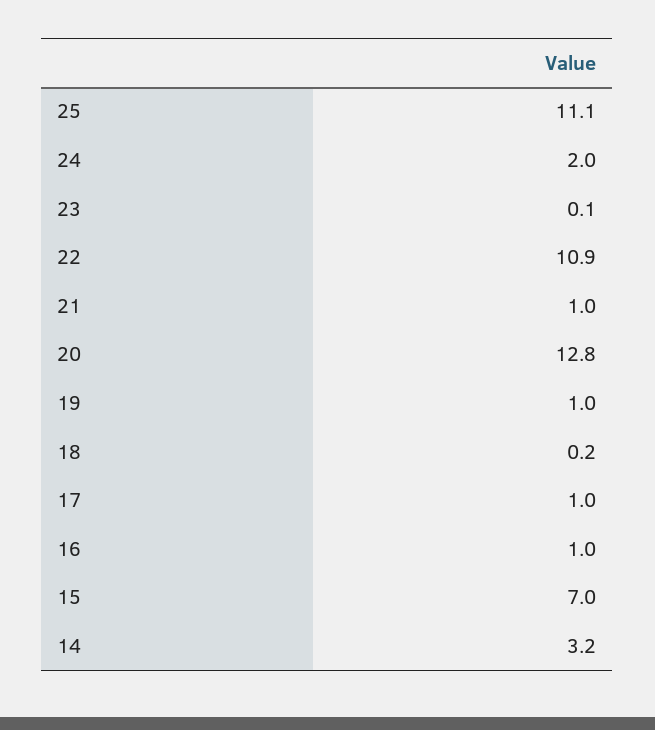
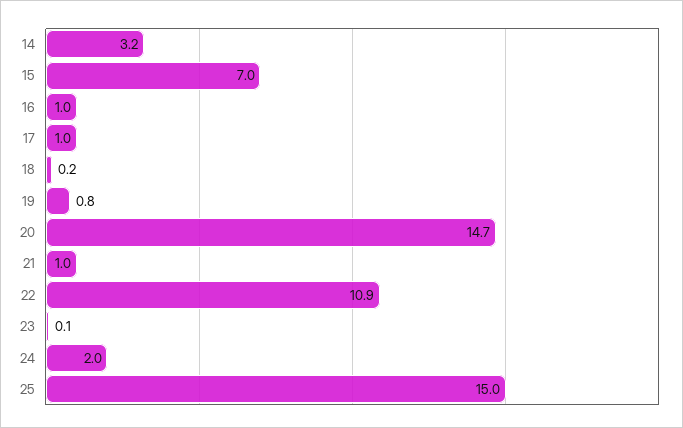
25: 11.1 -> 15
20: 12.8 -> 14.7
19: 1 -> 0.8

